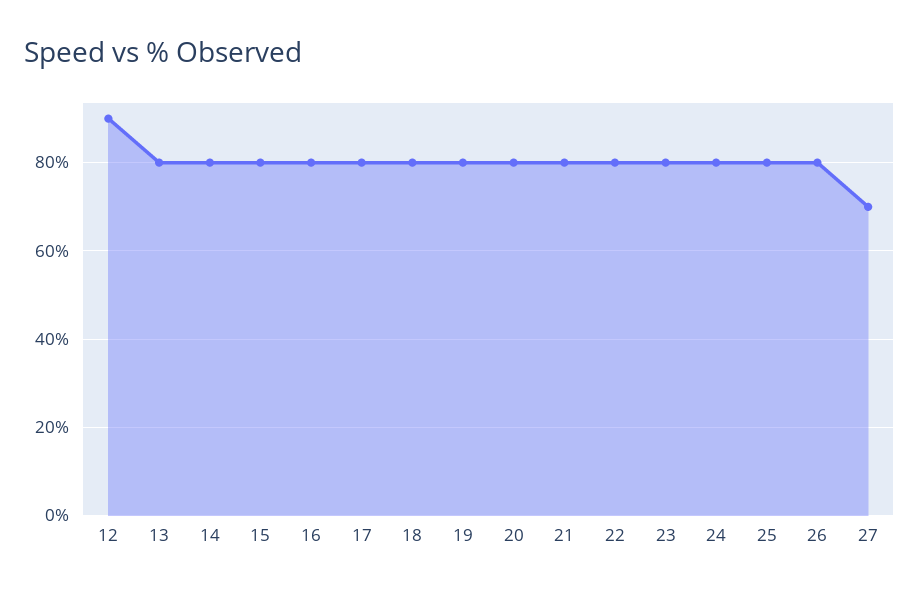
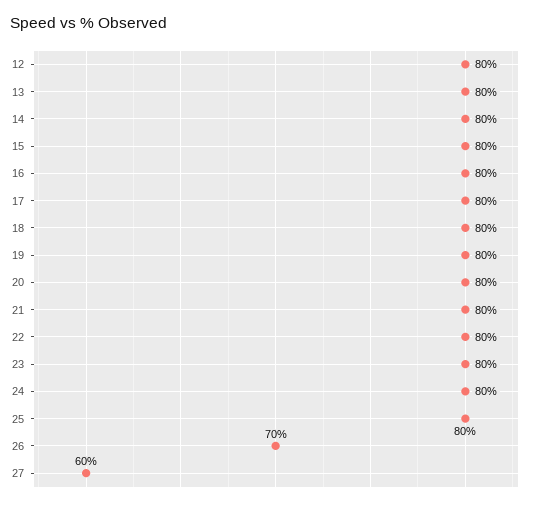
12: 90 -> 80
26: 80 -> 70
27: 70 -> 60

